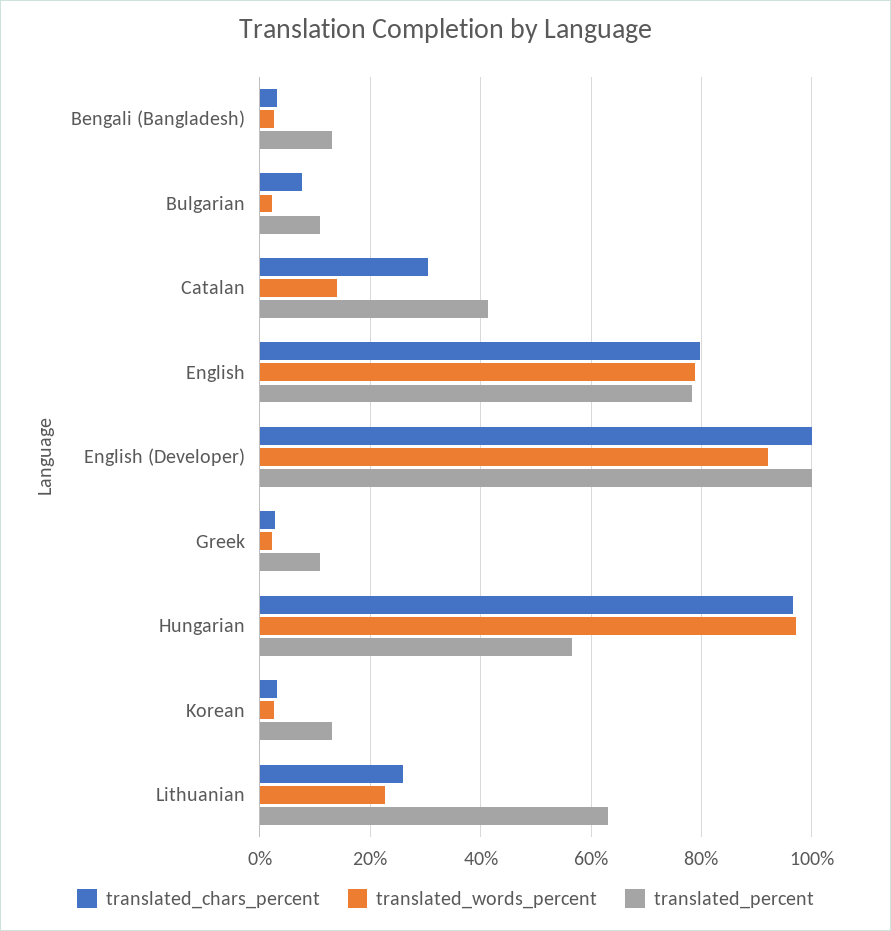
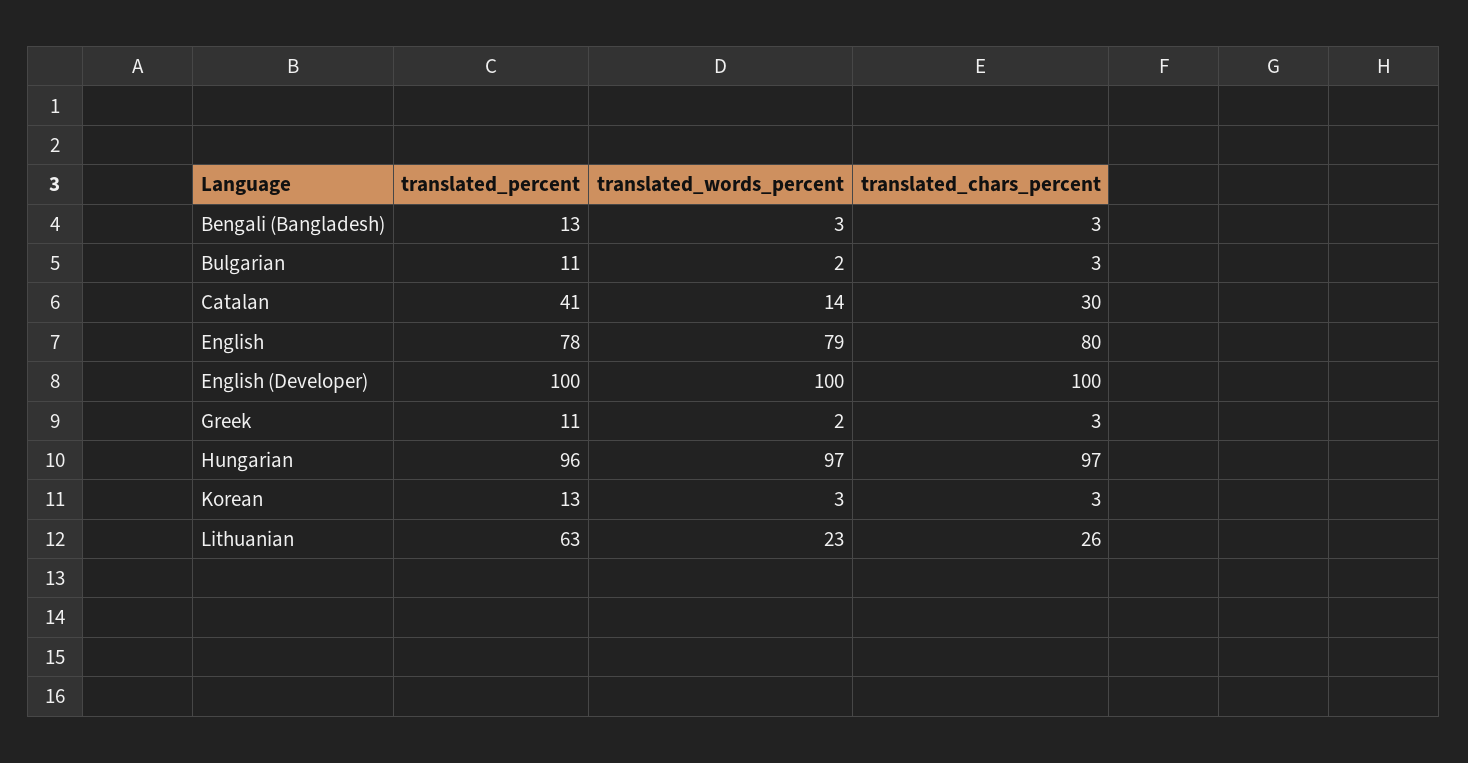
translated_chars_percent, Bulgarian: 8 -> 3
translated_words_percent, English (Developer): 92 -> 100
translated_percent, Hungarian: 56 -> 96

